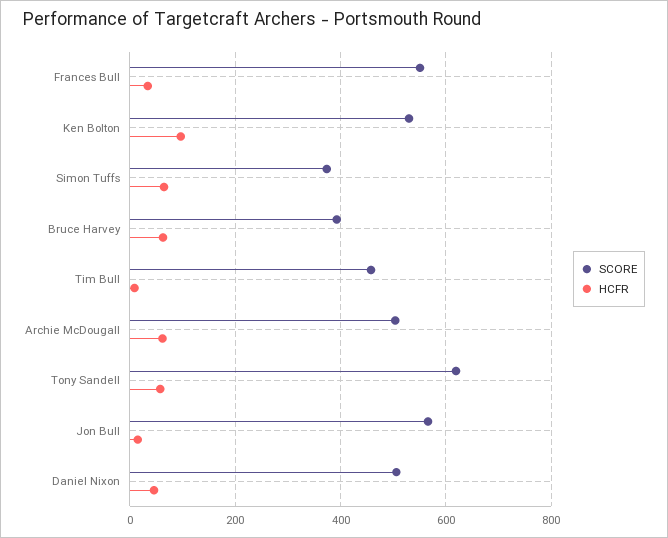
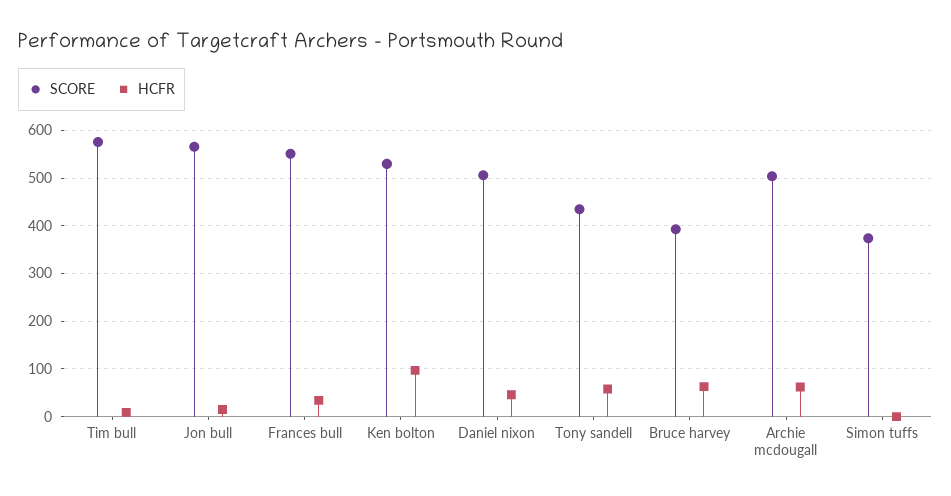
HCFR, Simon Tuffs: 60 -> 0
SCORE, Tim Bull: 460 -> 580
SCORE, Tony Sandell: 620 -> 440

